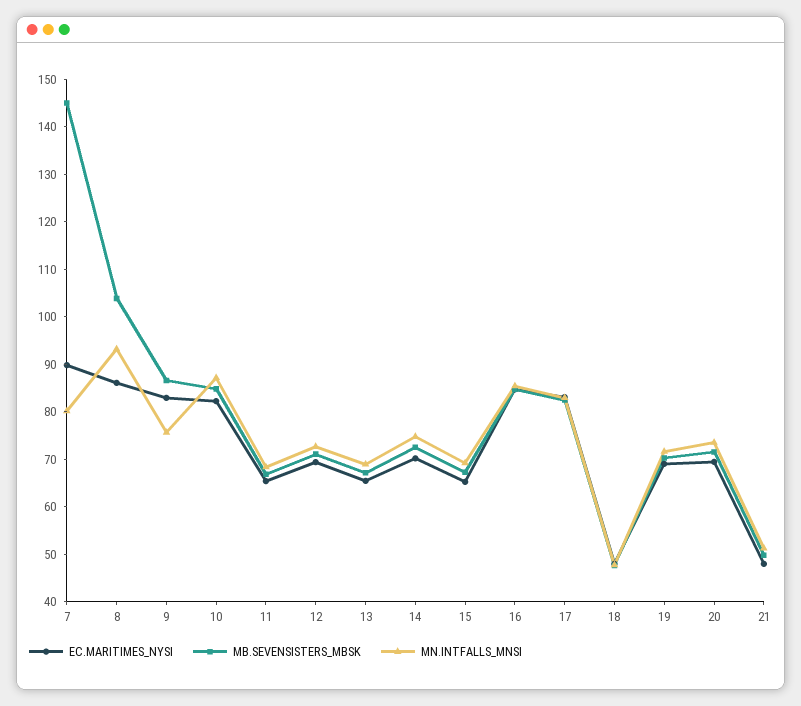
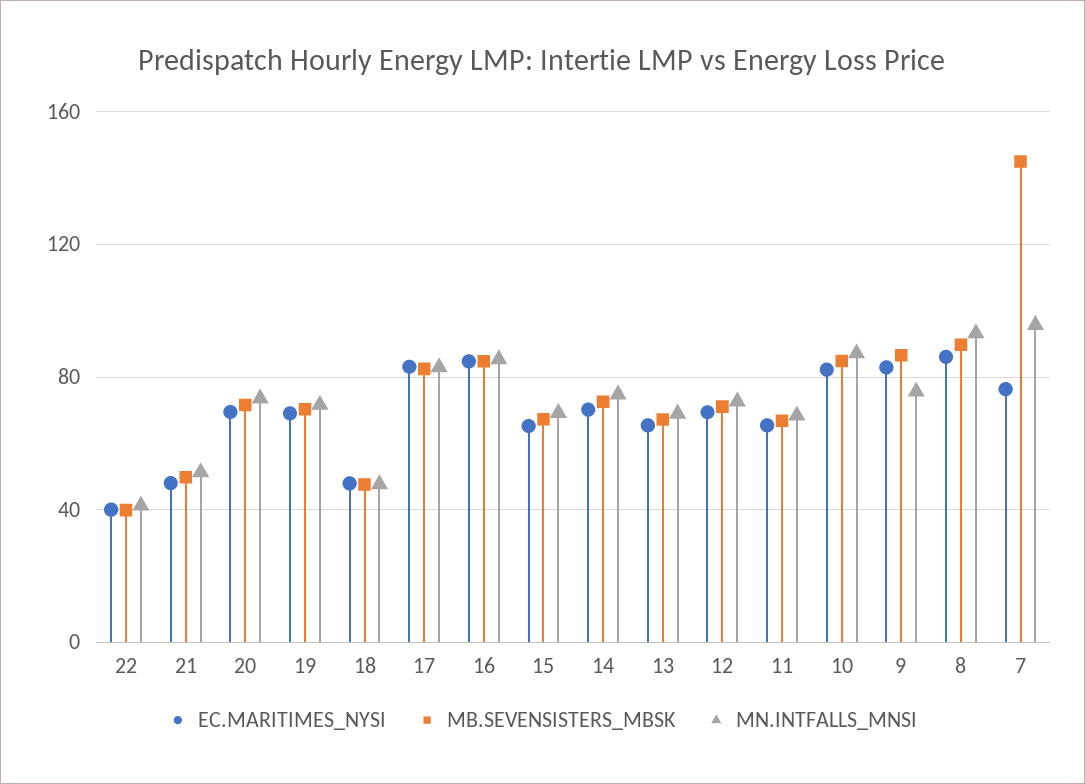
EC.MARITIMES_NYSI, 7: 90 -> 75
MN.INTFALLS_MNSI, 7: 80 -> 95
MB.SEVENSISTERS_MBSK, 8: 104 -> 90
EC.MARITIMES_NYSI, 22: none -> 40
MB.SEVENSISTERS_MBSK, 22: none -> 40
MN.INTFALLS_MNSI, 22: none -> 40

